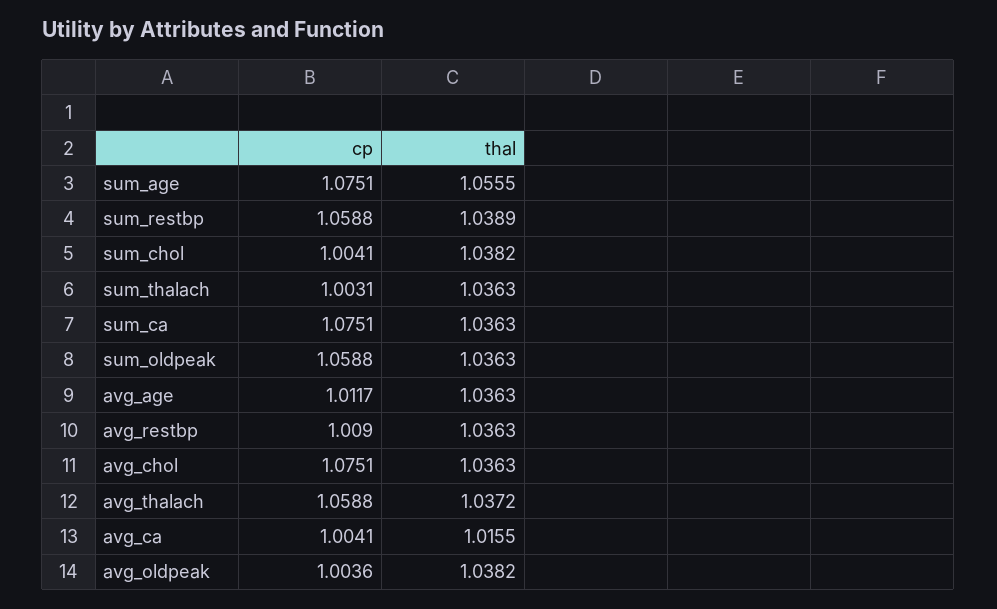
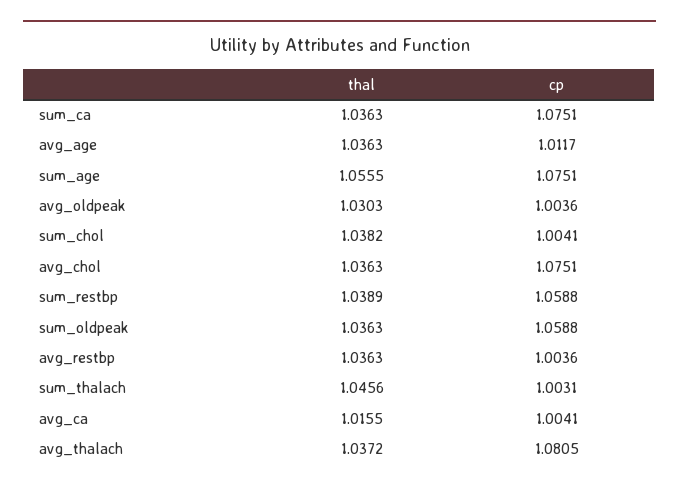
thal, sum_thalach: 1.0363 -> 1.0456
cp, avg_restbp: 1.009 -> 1.0036
cp, avg_thalach: 1.0588 -> 1.0805
thal, avg_oldpeak: 1.0382 -> 1.0303

